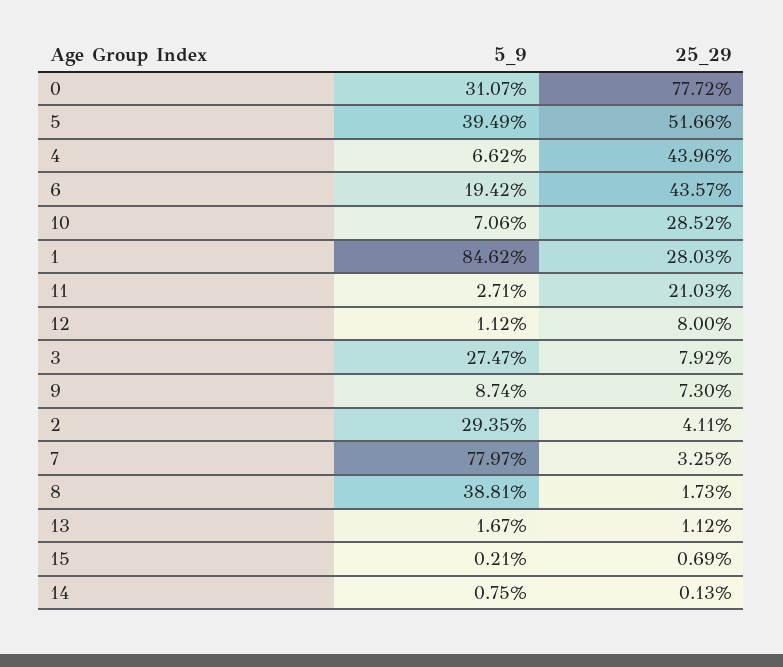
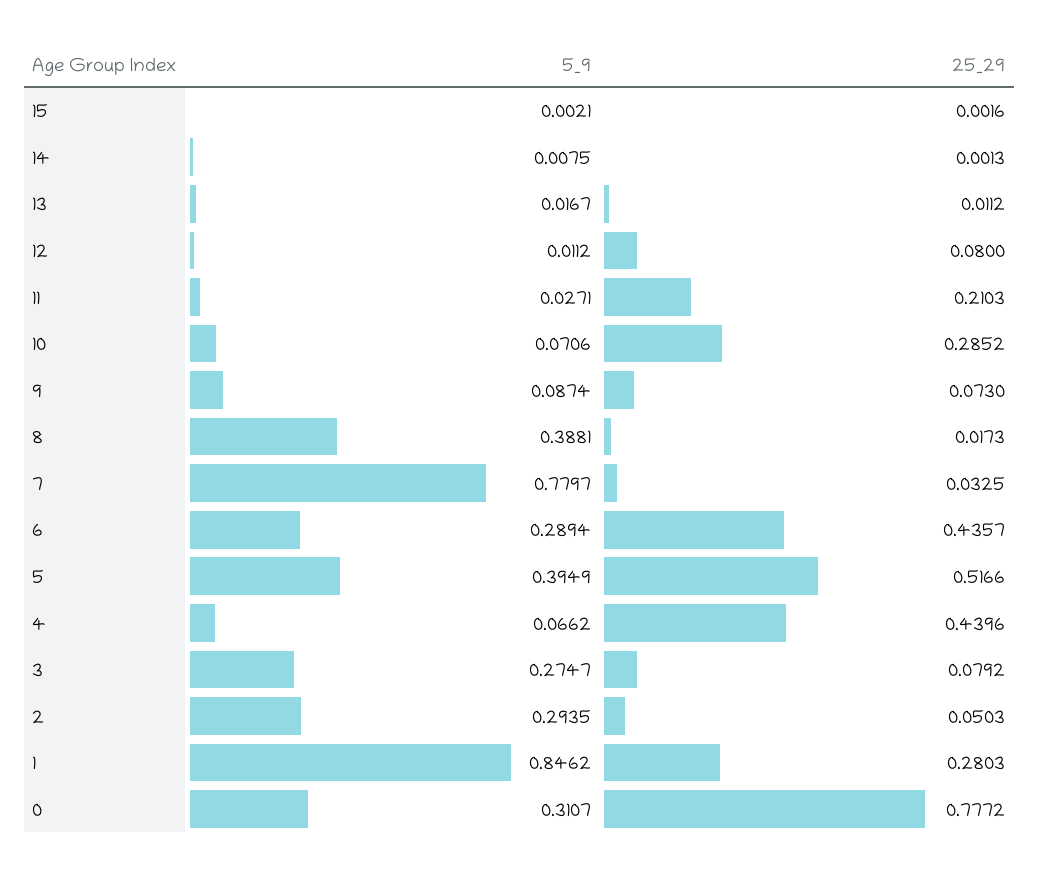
5_9, 6: 0.1942 -> 0.2894
25_29, 2: 0.0411 -> 0.0503
25_29, 15: 0.0069 -> 0.0016

